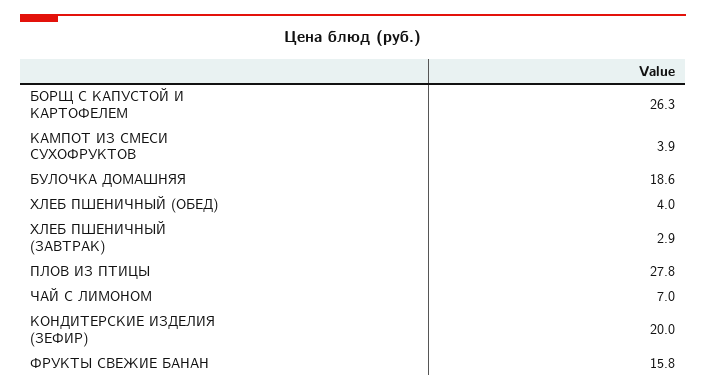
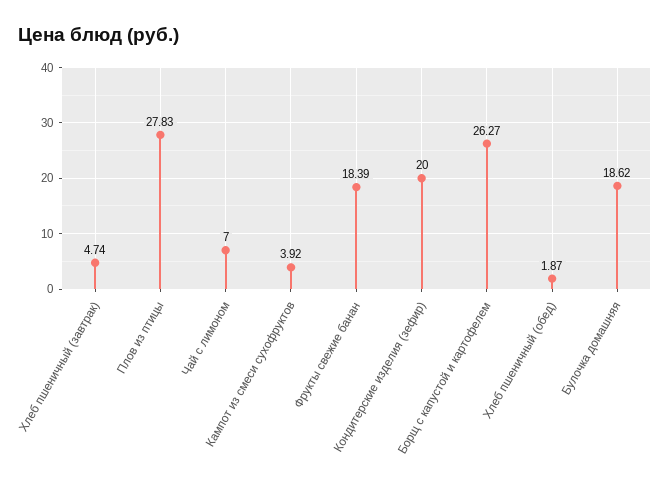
ХЛЕБ ПШЕНИЧНЫЙ (ОБЕД): 4 -> 1.87
ХЛЕБ ПШЕНИЧНЫЙ (ЗАВТРАК): 2.9 -> 4.74
ФРУКТЫ СВЕЖИЕ БАНАН: 15.8 -> 18.39

